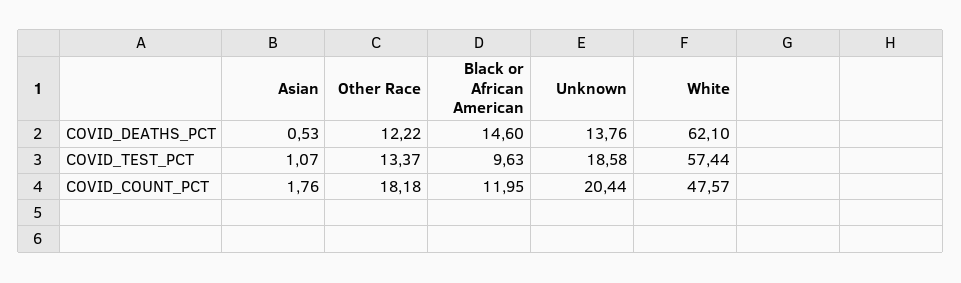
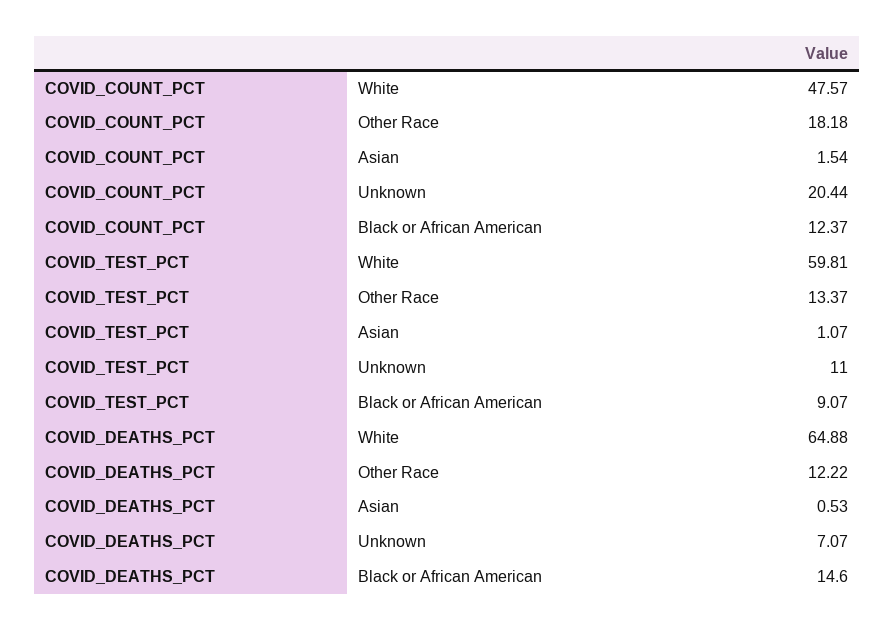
Unknown, COVID_DEATHS_PCT: 13.76 -> 7.07
White, COVID_DEATHS_PCT: 62.1 -> 64.88
Black or African American, COVID_TEST_PCT: 9.63 -> 9.07
Unknown, COVID_TEST_PCT: 18.58 -> 11
White, COVID_TEST_PCT: 57.44 -> 59.81
Asian, COVID_COUNT_PCT: 1.76 -> 1.54
Black or African American, COVID_COUNT_PCT: 11.95 -> 12.37

